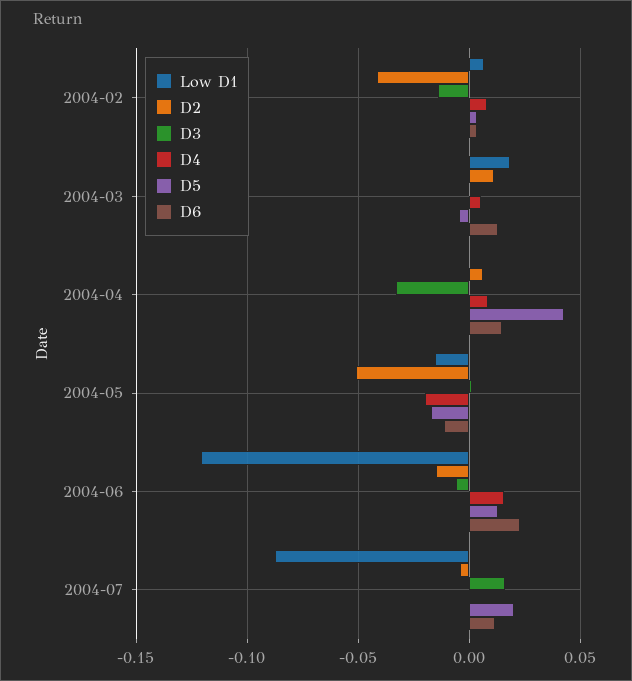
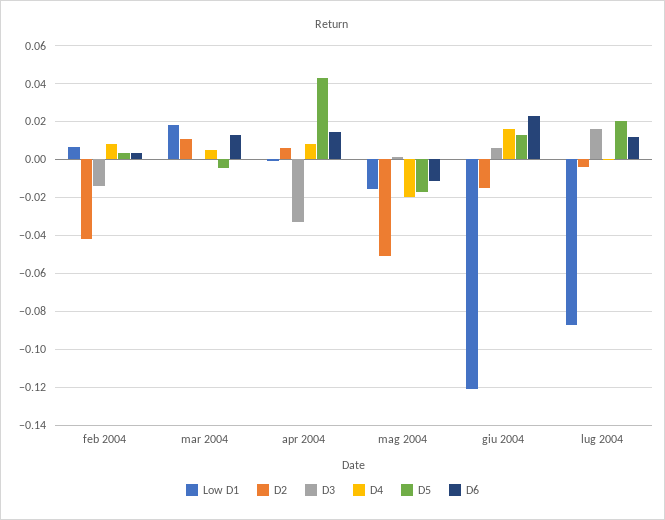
D3, 2004-06: -0.005 -> 0.005

